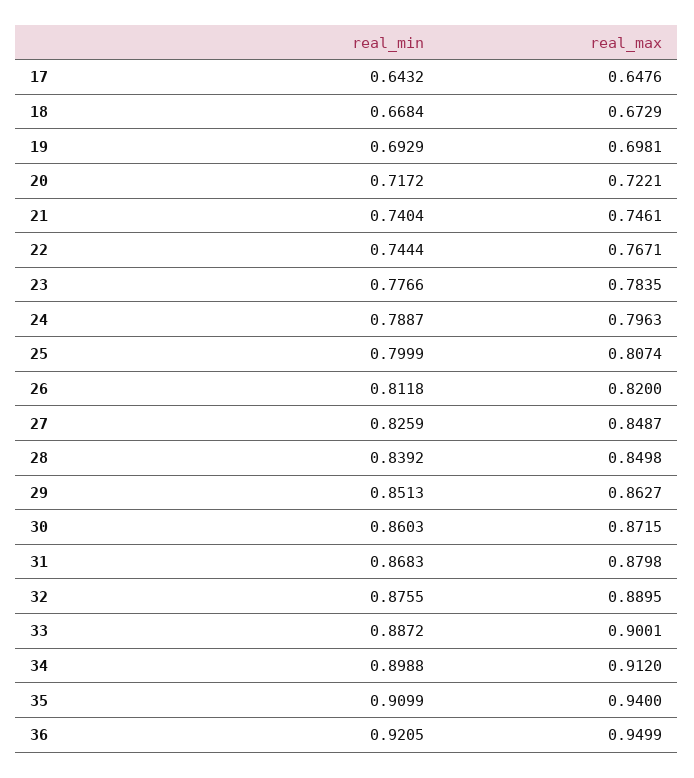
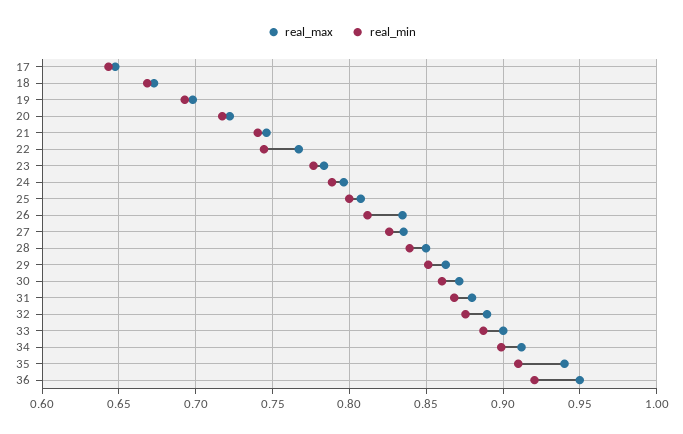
real_max, 26: 0.82 -> 0.835
real_max, 27: 0.8487 -> 0.835

